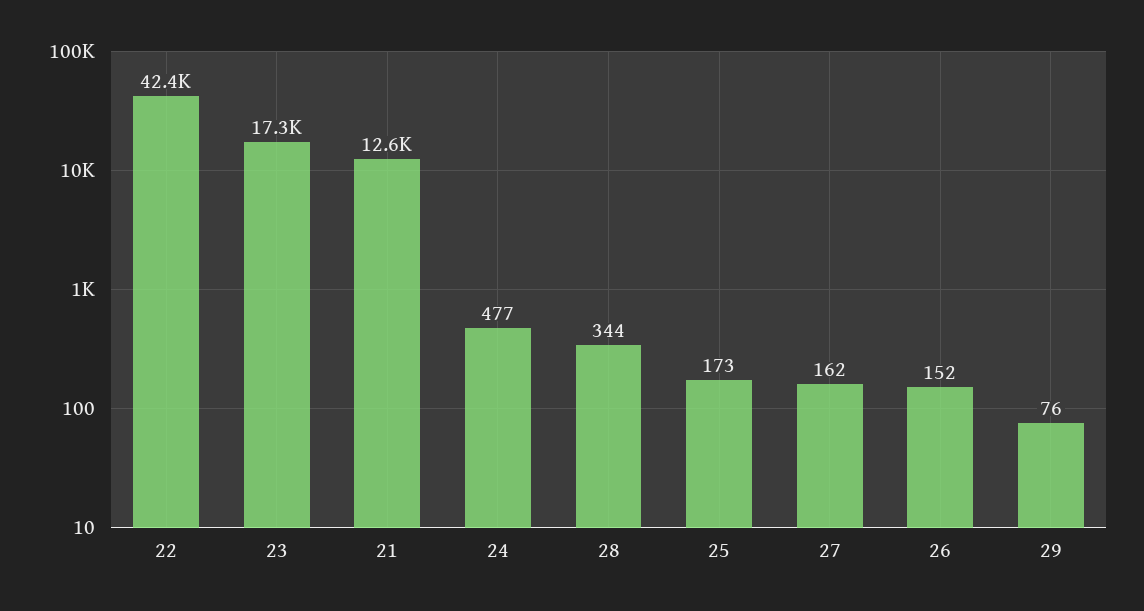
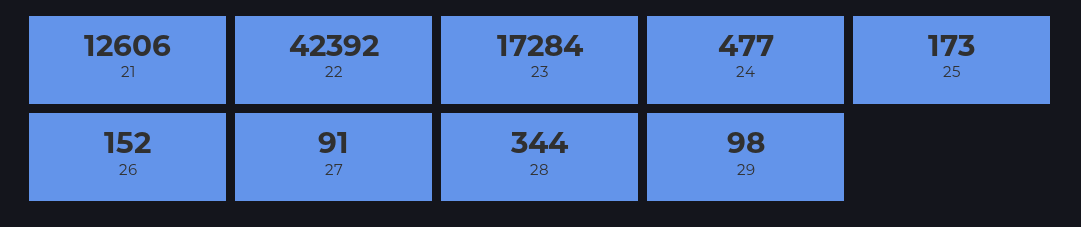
27: 162 -> 91
29: 76 -> 98

